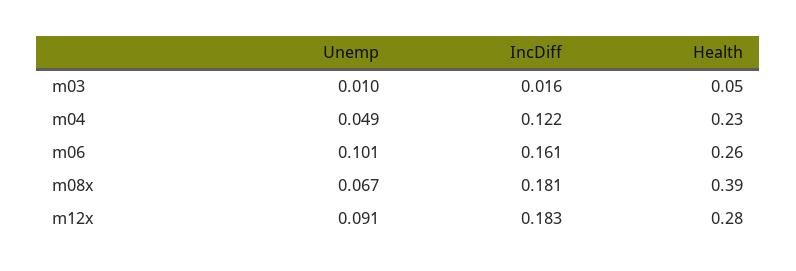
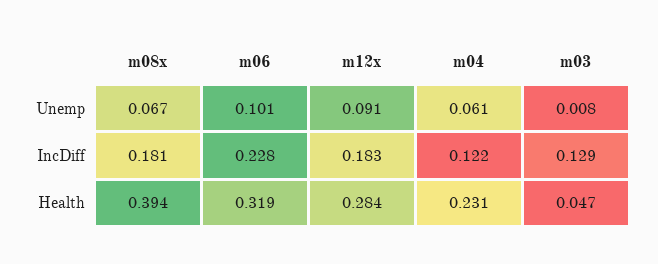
Unemp, m03: 0.01 -> 0.008
IncDiff, m03: 0.016 -> 0.129
Unemp, m04: 0.049 -> 0.061
IncDiff, m06: 0.161 -> 0.228
Health, m06: 0.26 -> 0.319

